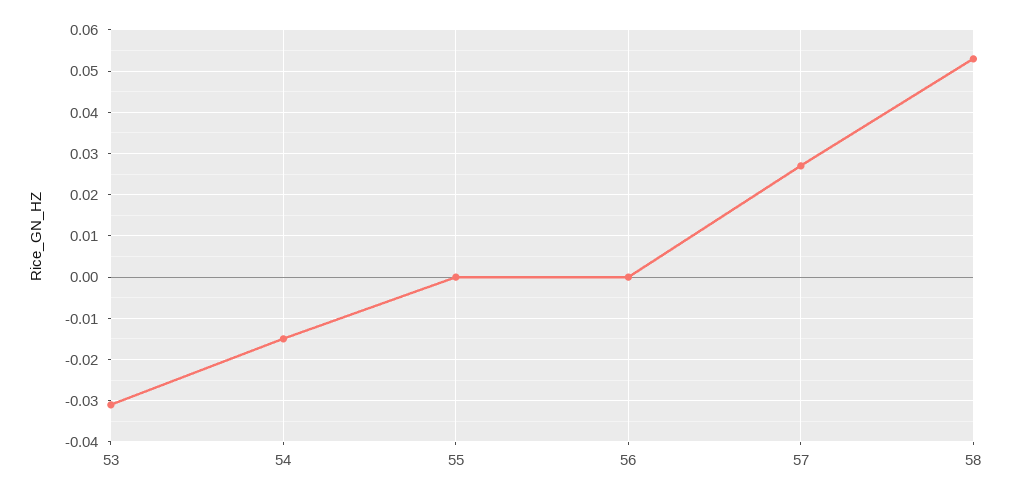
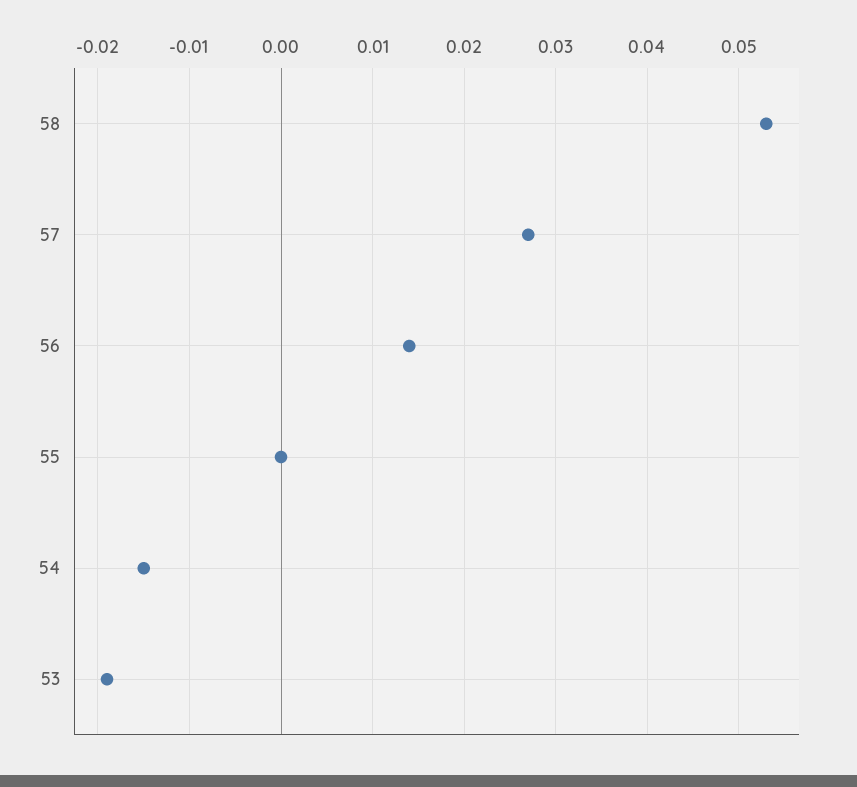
53: -0.03 -> -0.019
56: 0 -> 0.014

